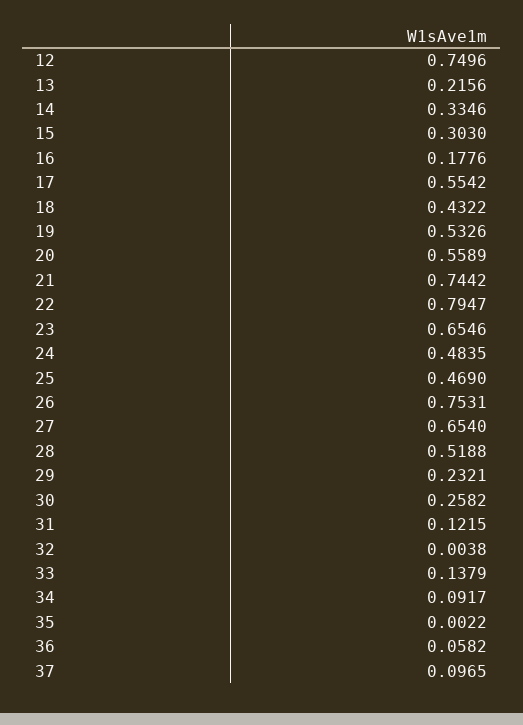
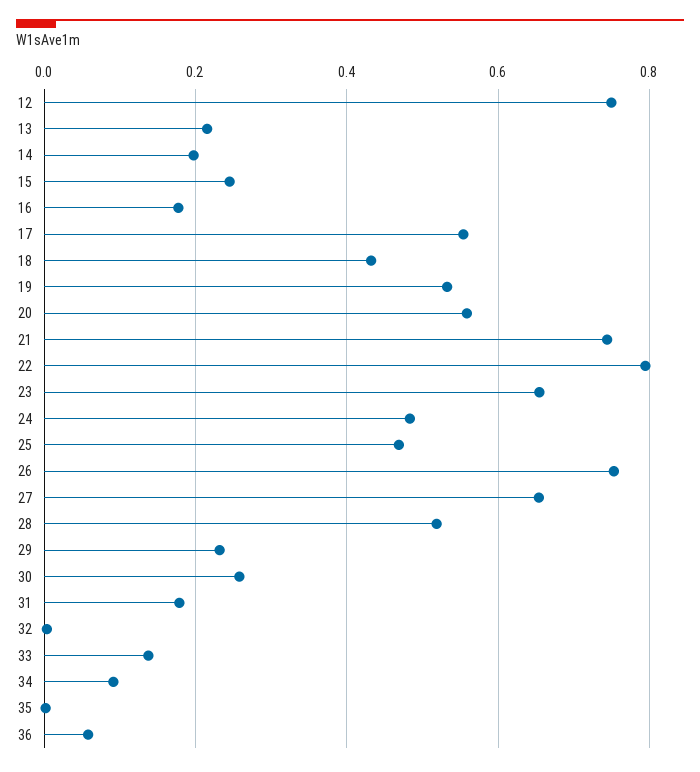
14: 0.3346 -> 0.2
15: 0.303 -> 0.24
31: 0.1215 -> 0.18
37: 0.0965 -> none

